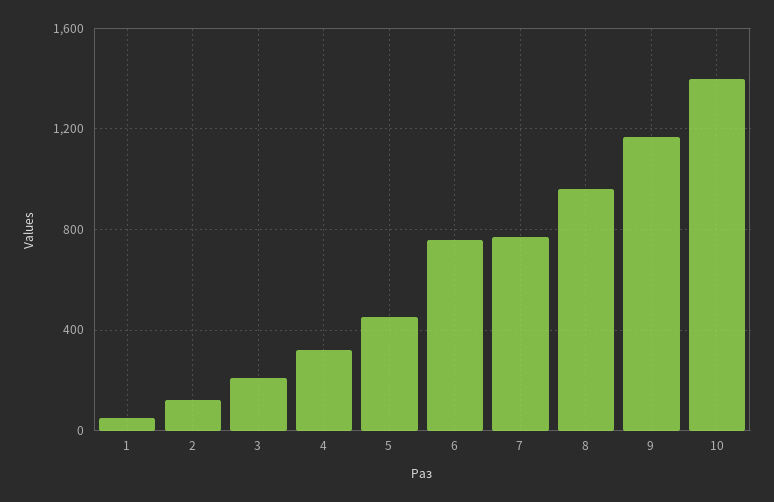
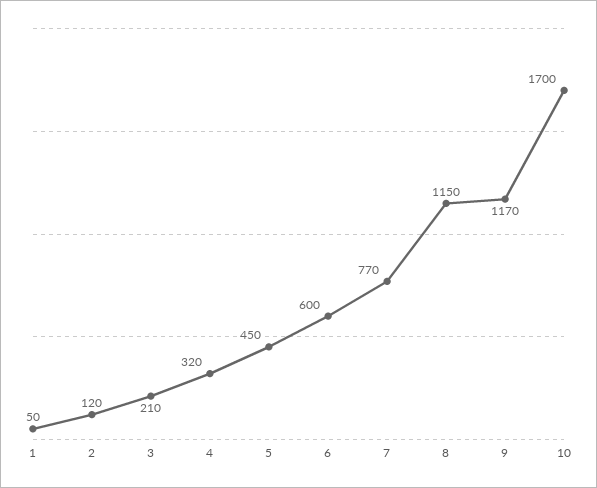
6: 750 -> 600
8: 950 -> 1150
10: 1400 -> 1700

